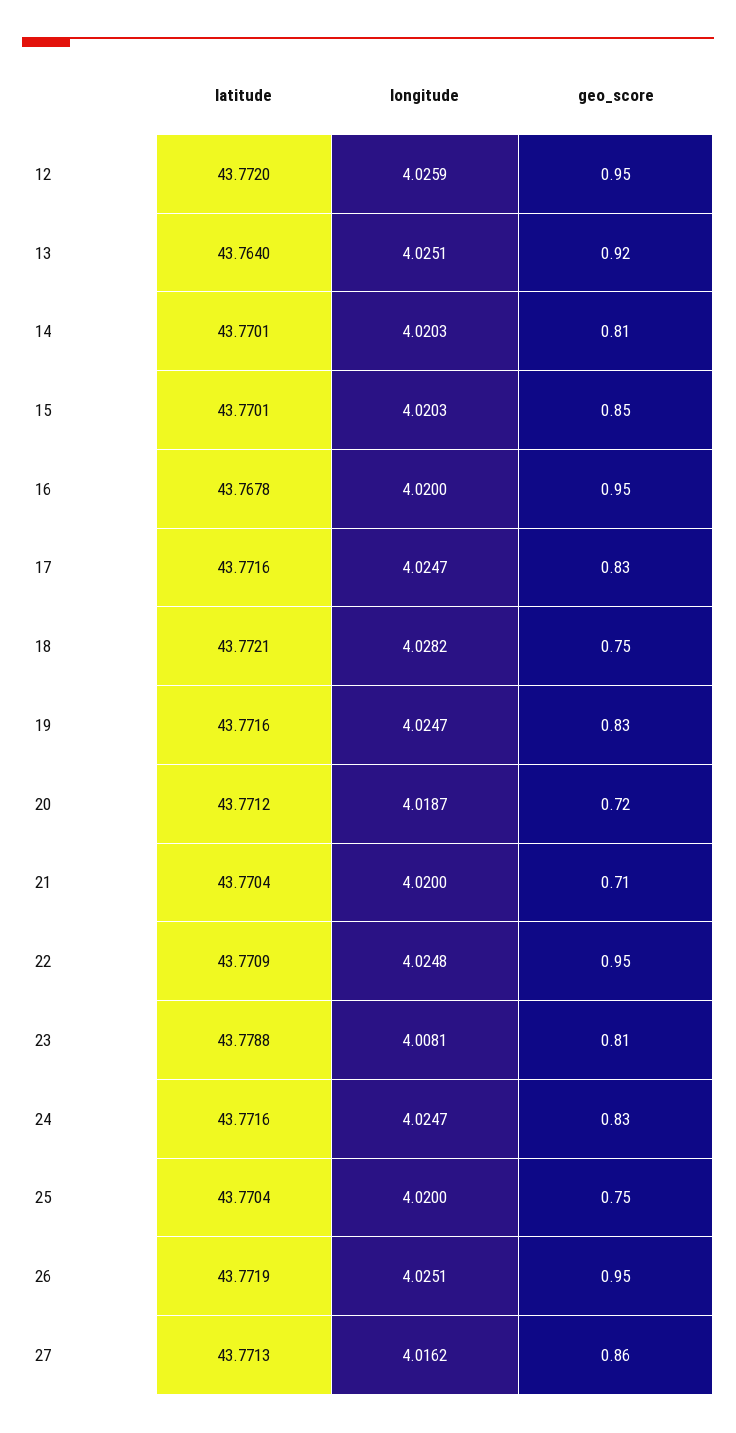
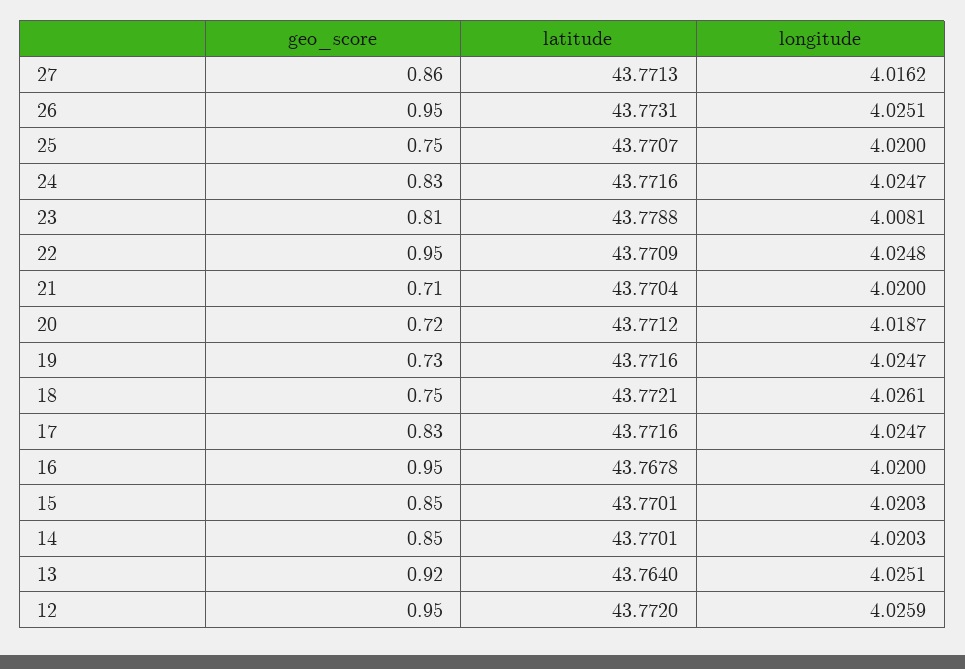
geo_score, 14: 0.81 -> 0.85
longitude, 18: 4.0282 -> 4.0261
geo_score, 19: 0.83 -> 0.73
latitude, 25: 43.7704 -> 43.7707
latitude, 26: 43.7719 -> 43.7731

